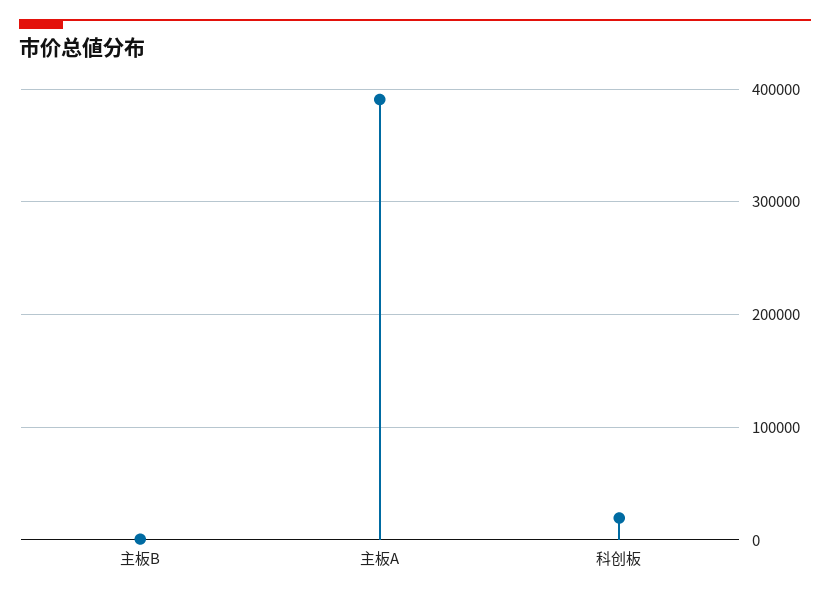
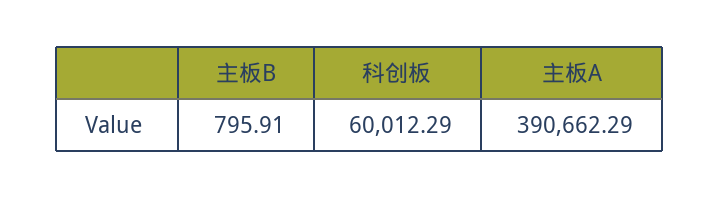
科创板: 20000 -> 60012.29

